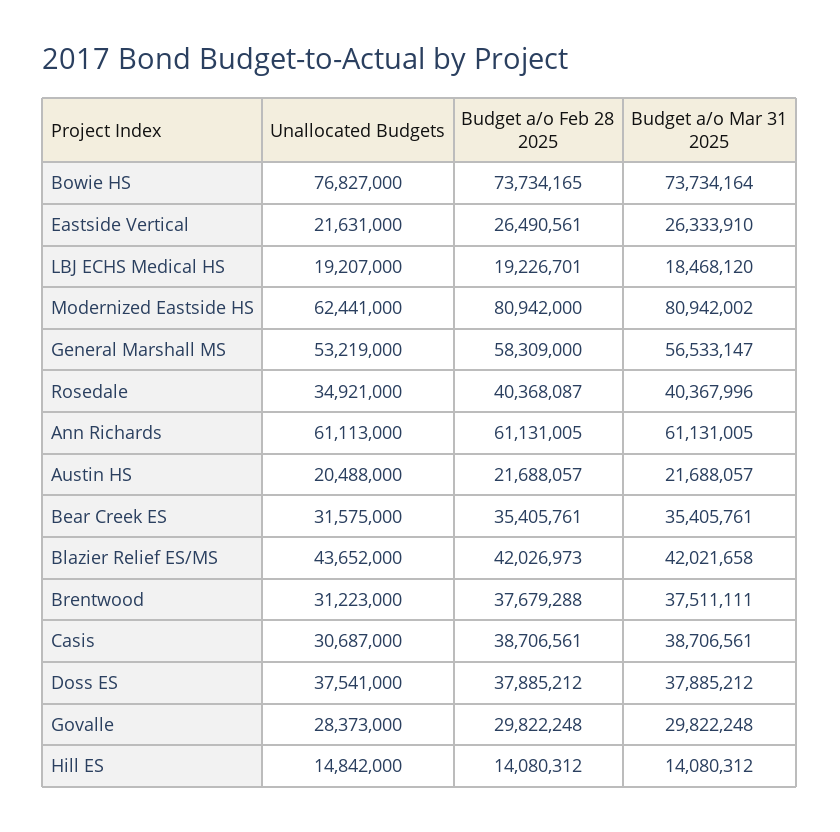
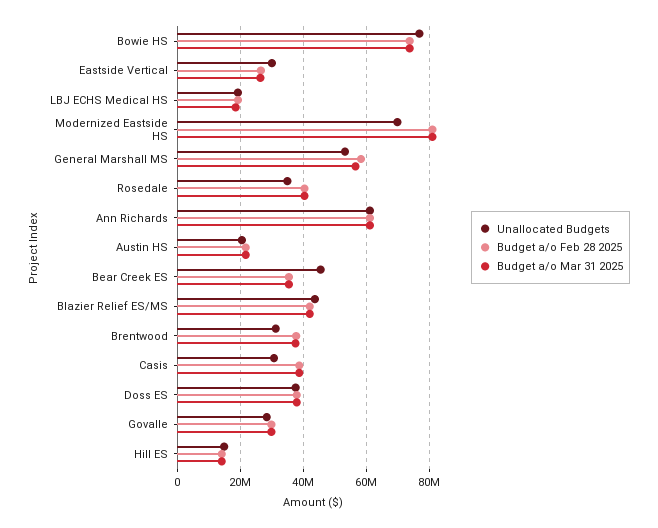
Unallocated Budgets, Eastside Vertical: 21631000 -> 30000000
Unallocated Budgets, Modernized Eastside HS: 62441000 -> 70000000
Unallocated Budgets, Bear Creek ES: 31575000 -> 46000000

